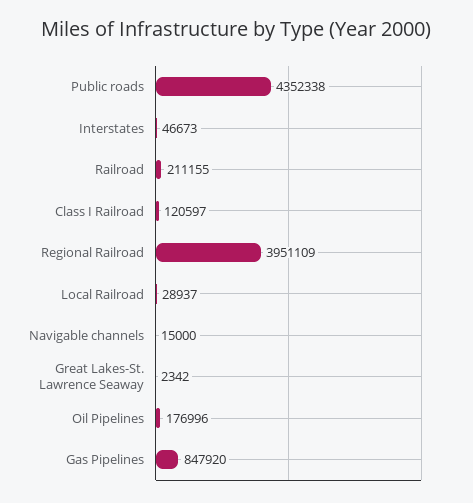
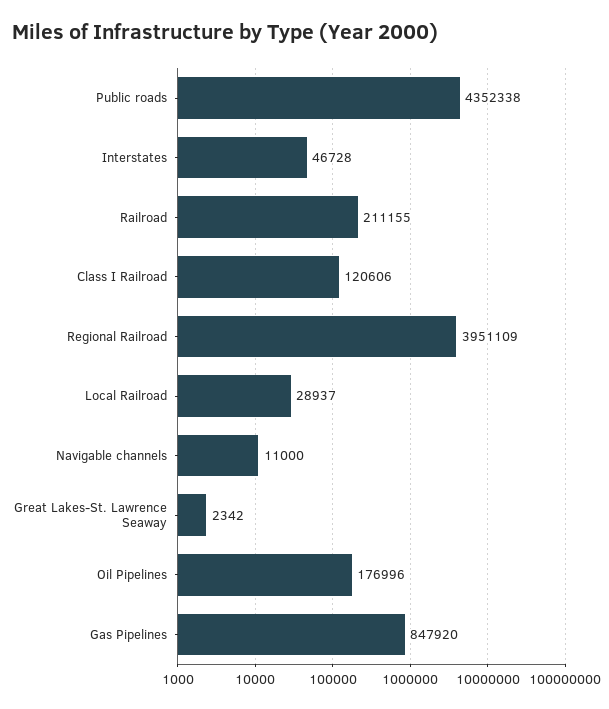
Interstates: 46673 -> 46728
Class I Railroad: 120597 -> 120606
Navigable channels: 15000 -> 11000

